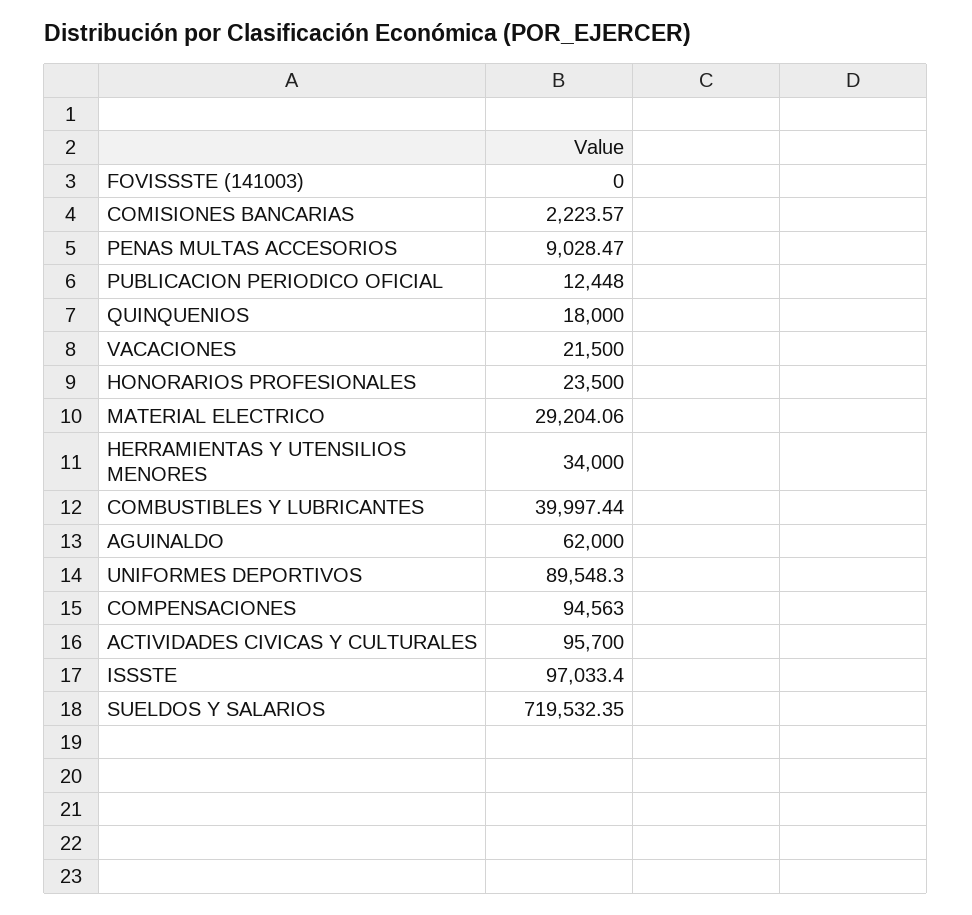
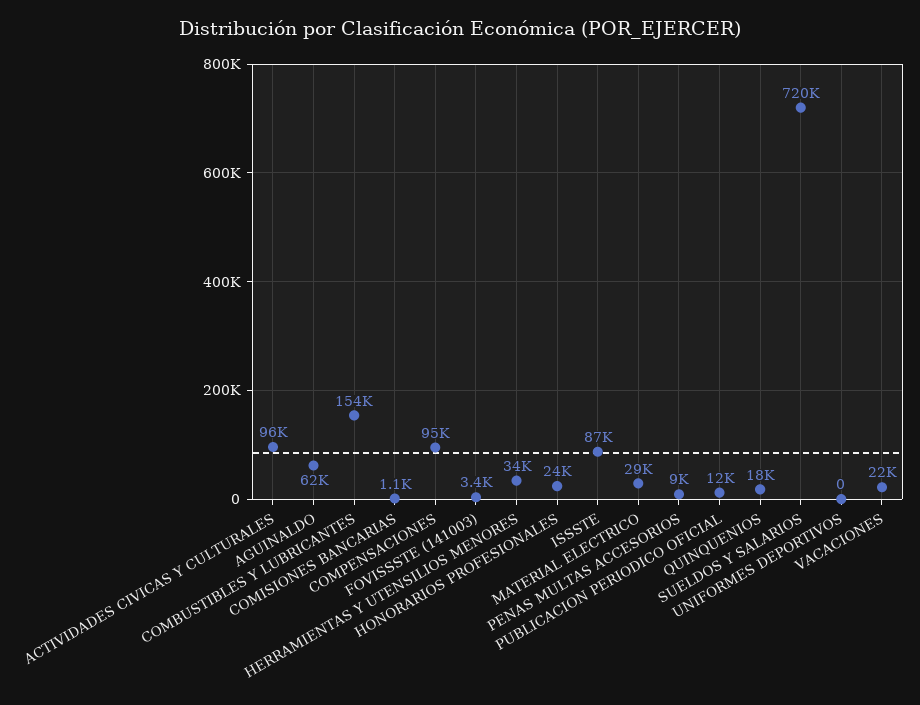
FOVISSSTE (141003): 0 -> 3400
COMISIONES BANCARIAS: 2223.57 -> 1100
COMBUSTIBLES Y LUBRICANTES: 39997.44 -> 154000
UNIFORMES DEPORTIVOS: 89548.3 -> 0
ISSSTE: 97033.4 -> 87000

